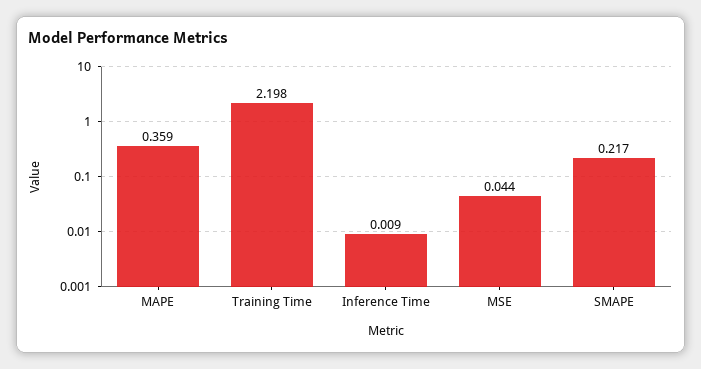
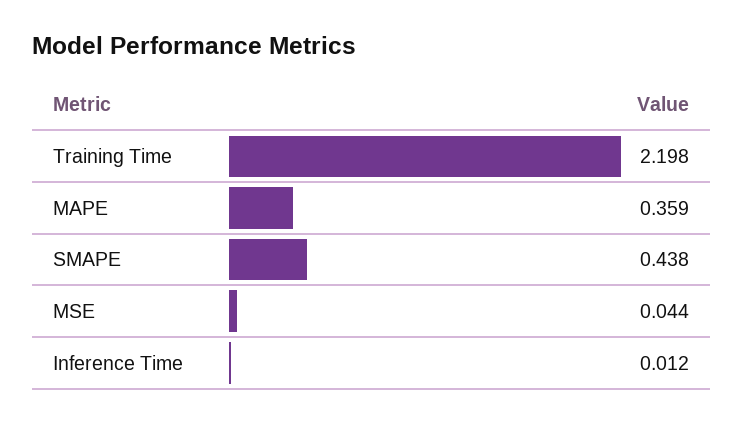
Inference Time: 0.009 -> 0.012
SMAPE: 0.217 -> 0.438

